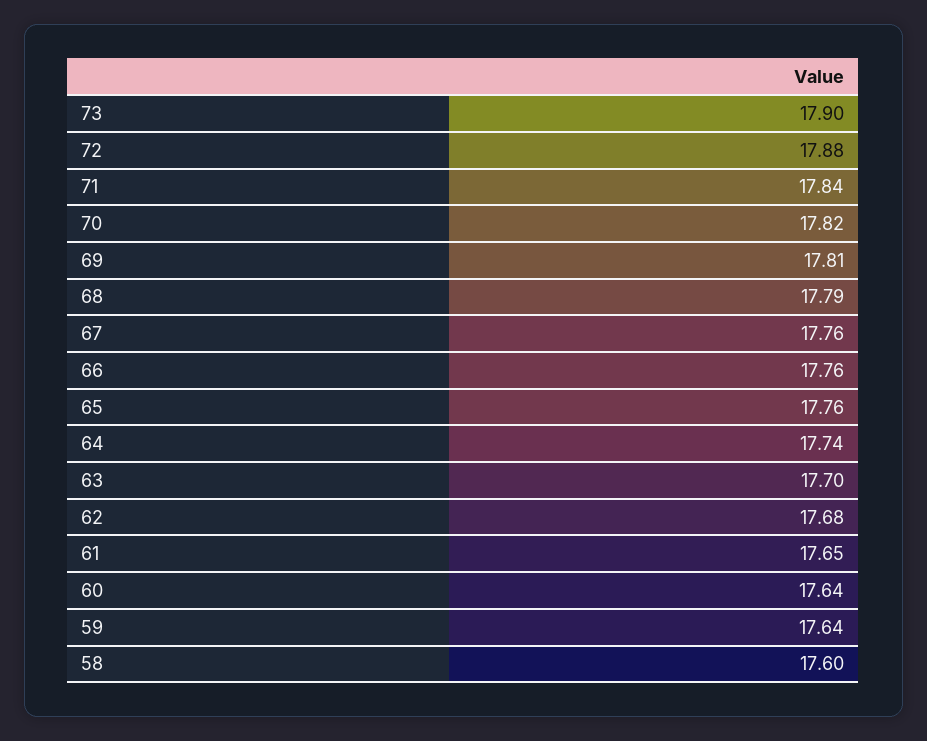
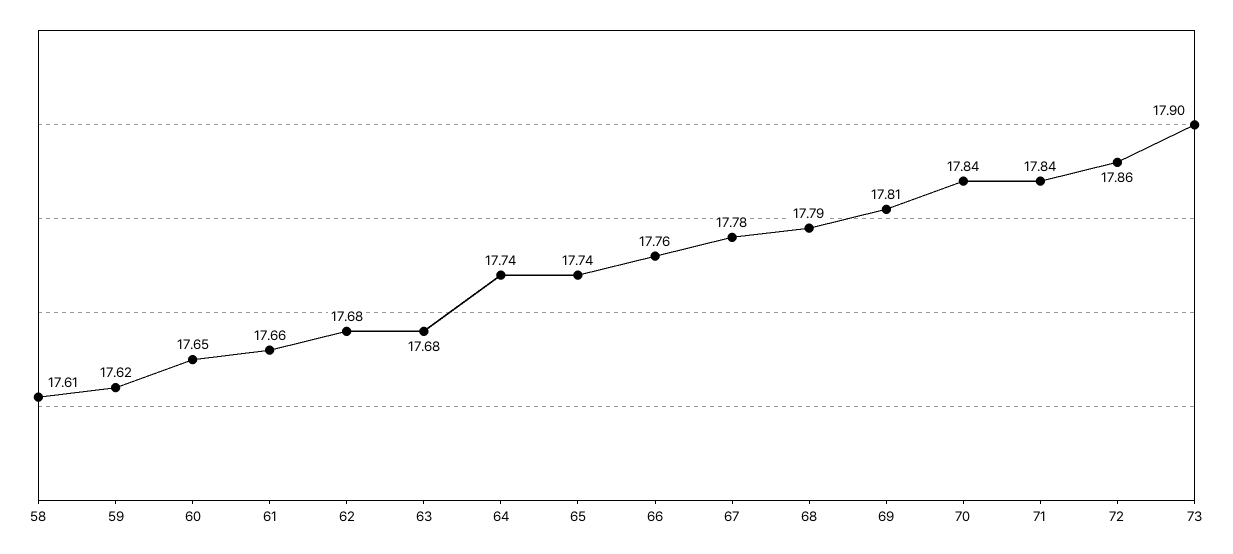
72: 17.88 -> 17.86
70: 17.82 -> 17.84
67: 17.76 -> 17.78
65: 17.76 -> 17.74
63: 17.7 -> 17.68
61: 17.65 -> 17.66
60: 17.64 -> 17.65
59: 17.64 -> 17.62
58: 17.6 -> 17.61

